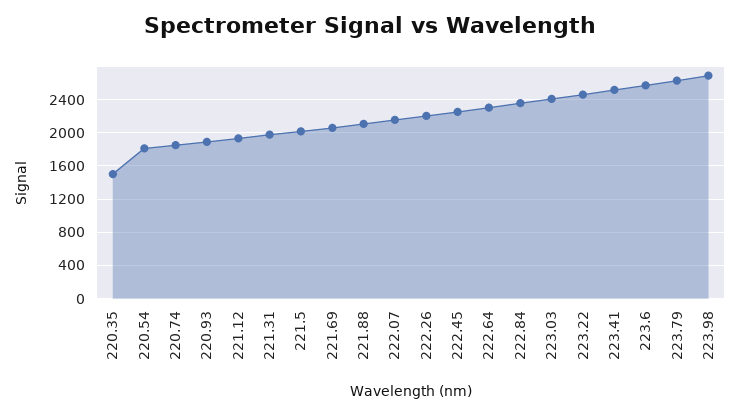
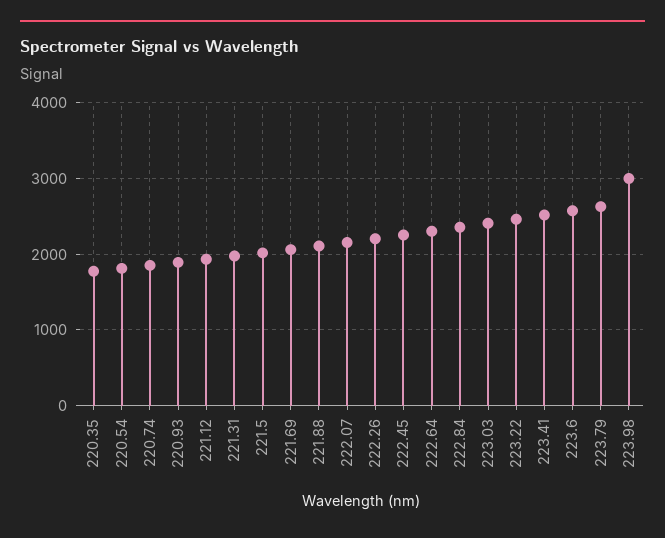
220.35: 1500 -> 1800
223.98: 2700 -> 3000

